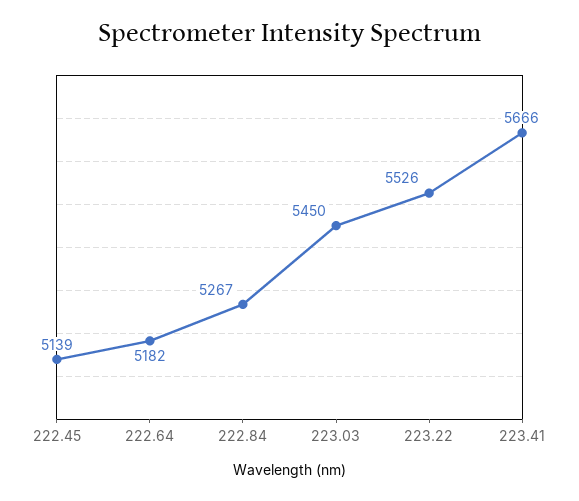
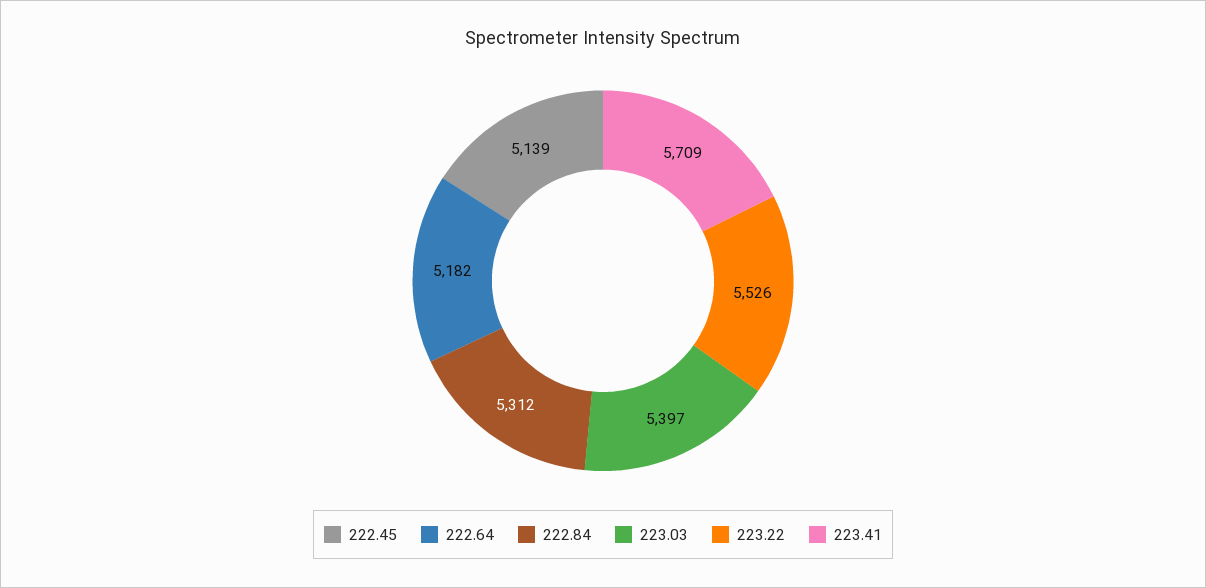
222.84: 5267 -> 5312
223.03: 5450 -> 5397
223.41: 5666 -> 5709

